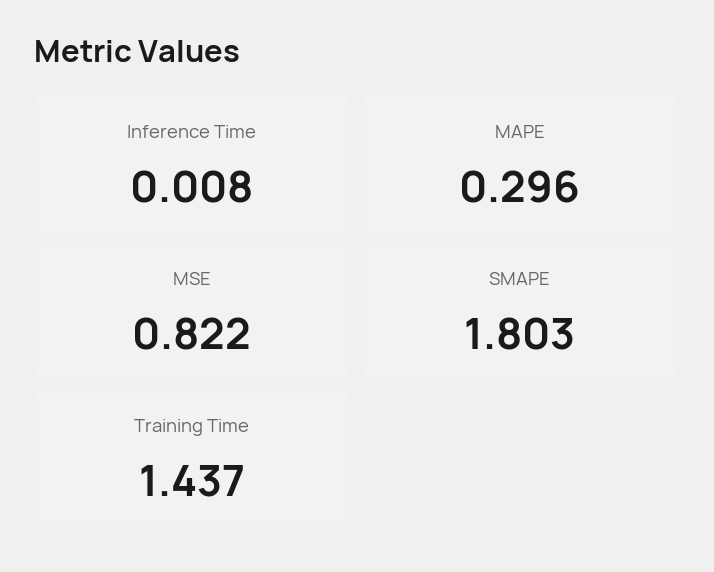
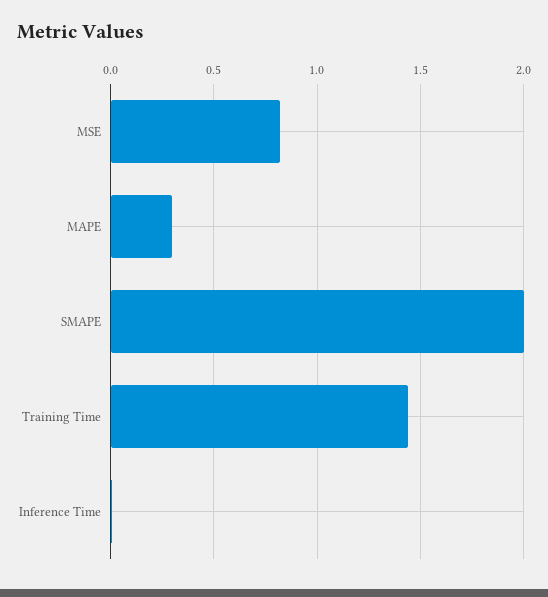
SMAPE: 1.803 -> 2

